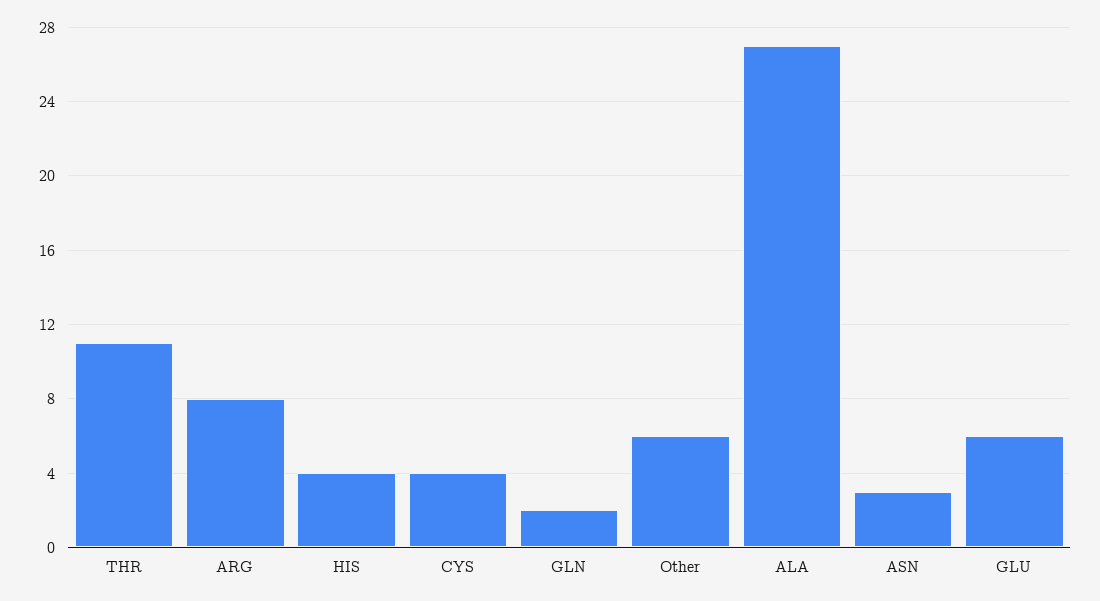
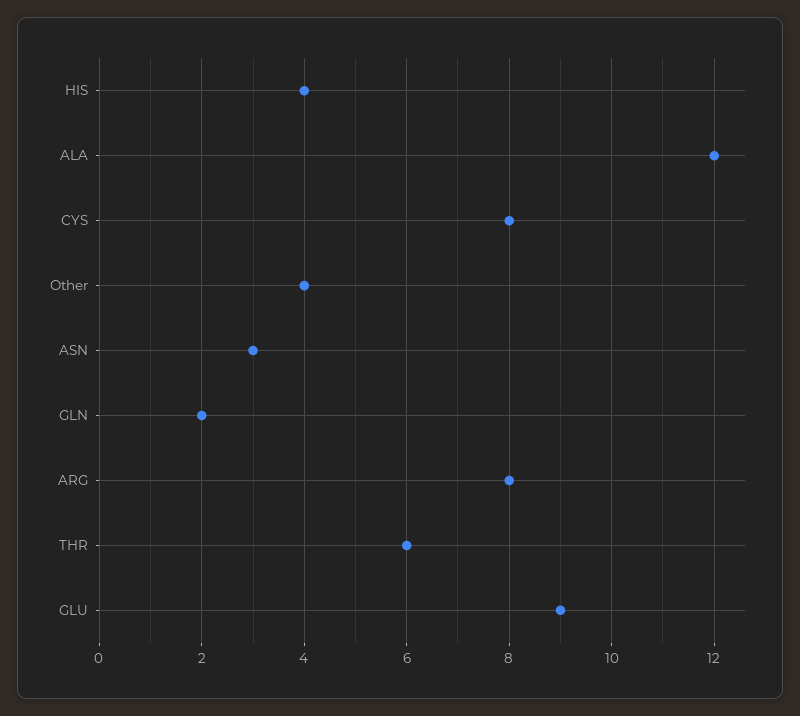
THR: 11 -> 6
CYS: 4 -> 8
Other: 6 -> 4
ALA: 27 -> 12
GLU: 6 -> 9

